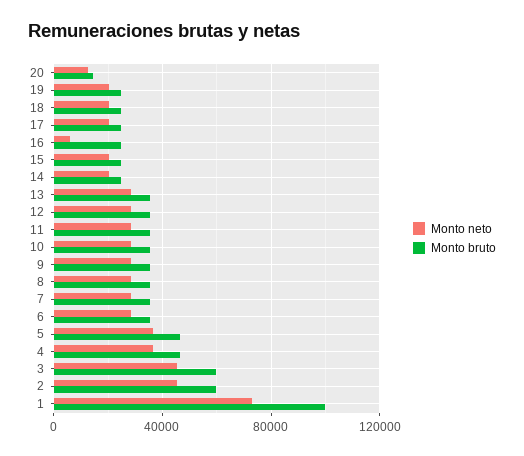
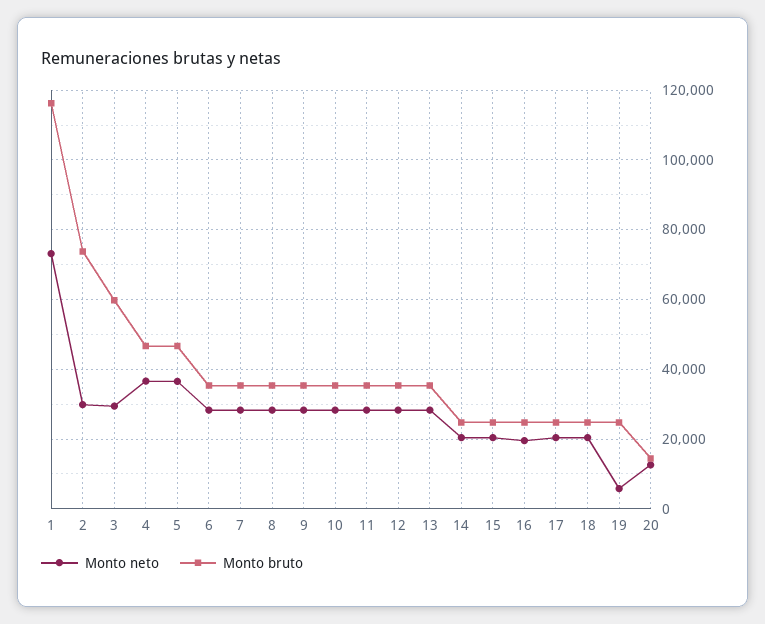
Monto neto, 19: 20000 -> 6000
Monto neto, 16: 5000 -> 20000
Monto neto, 3: 45000 -> 30000
Monto neto, 2: 45000 -> 30000
Monto bruto, 2: 60000 -> 74000
Monto bruto, 1: 100000 -> 116000

